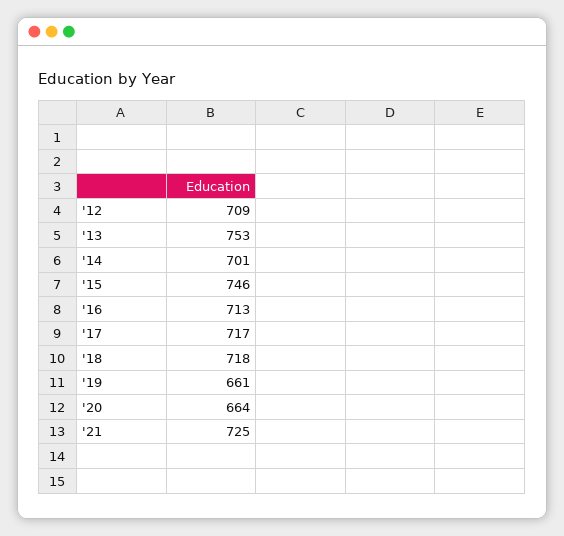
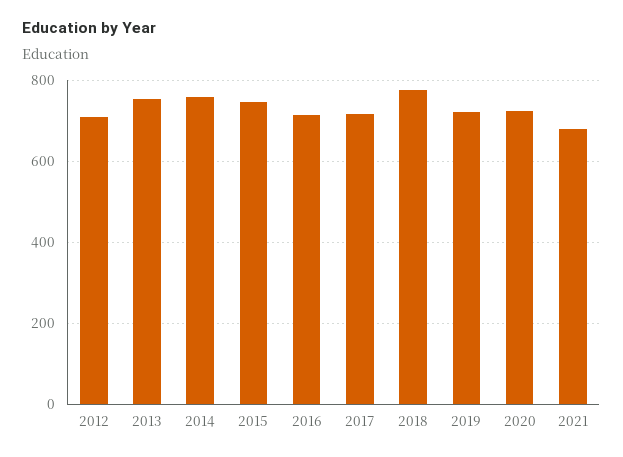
'14: 701 -> 760
'18: 718 -> 780
'19: 661 -> 720
'20: 664 -> 720
'21: 725 -> 680

